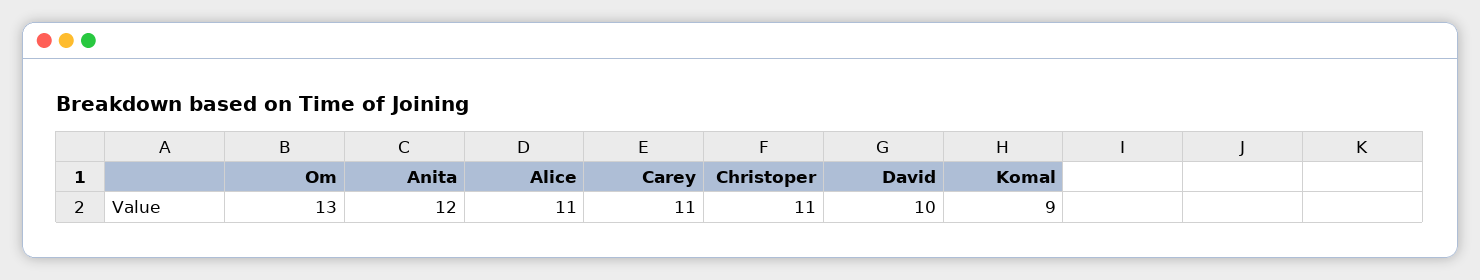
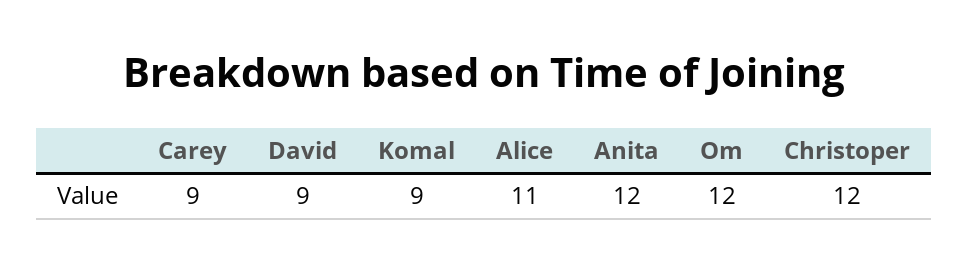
Om: 13 -> 12
Carey: 11 -> 9
Christoper: 11 -> 12
David: 10 -> 9

